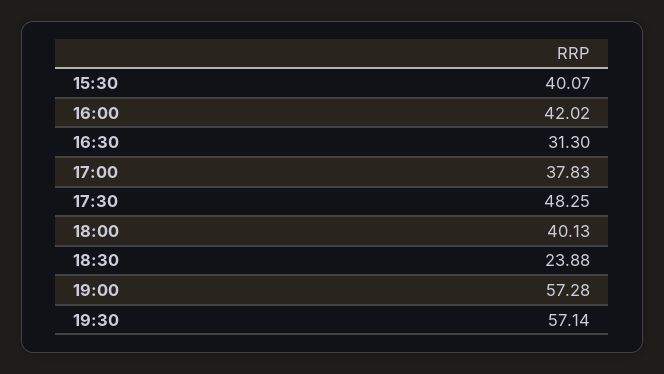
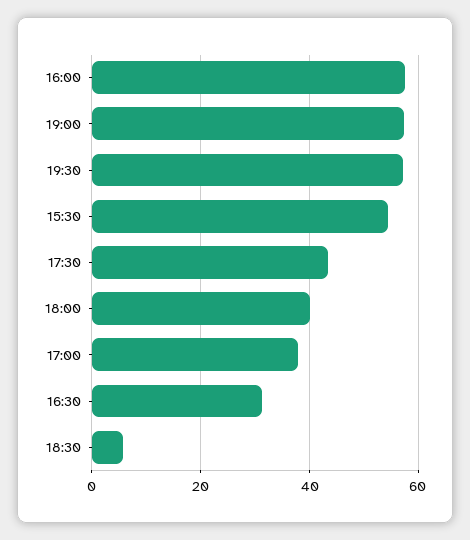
15:30: 40.07 -> 54
16:00: 42.02 -> 58
17:30: 48.25 -> 44
18:30: 23.88 -> 6

